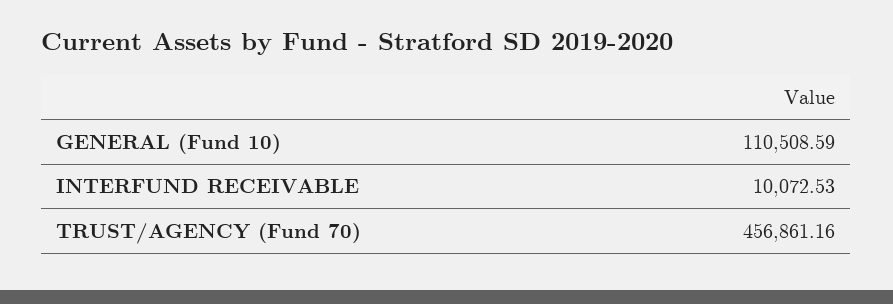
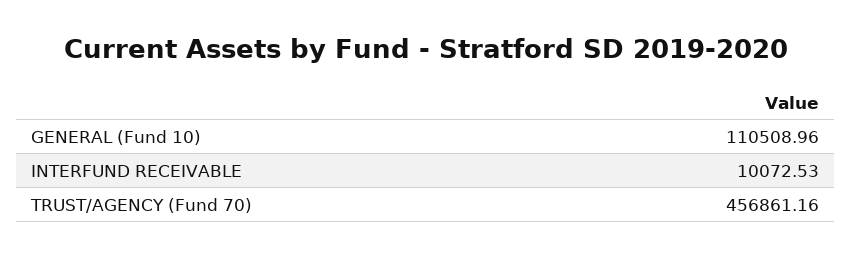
GENERAL (Fund 10): 110508.59 -> 110508.96

